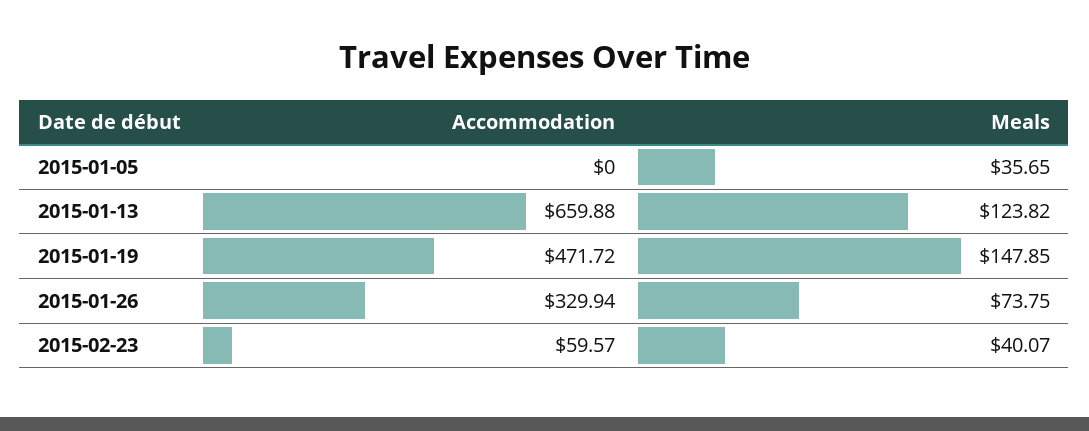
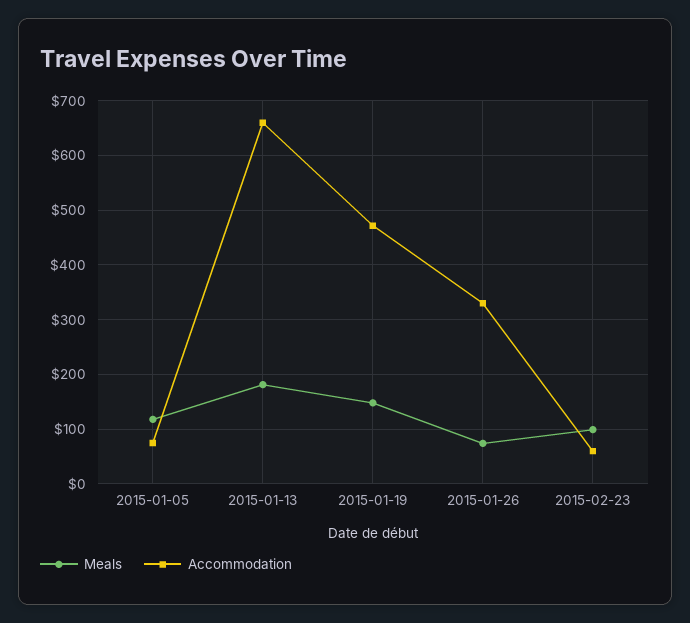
Accommodation, 2015-01-05: 0 -> 80
Meals, 2015-01-05: 35.65 -> 120
Meals, 2015-01-13: 123.82 -> 180
Meals, 2015-02-23: 40.07 -> 100

